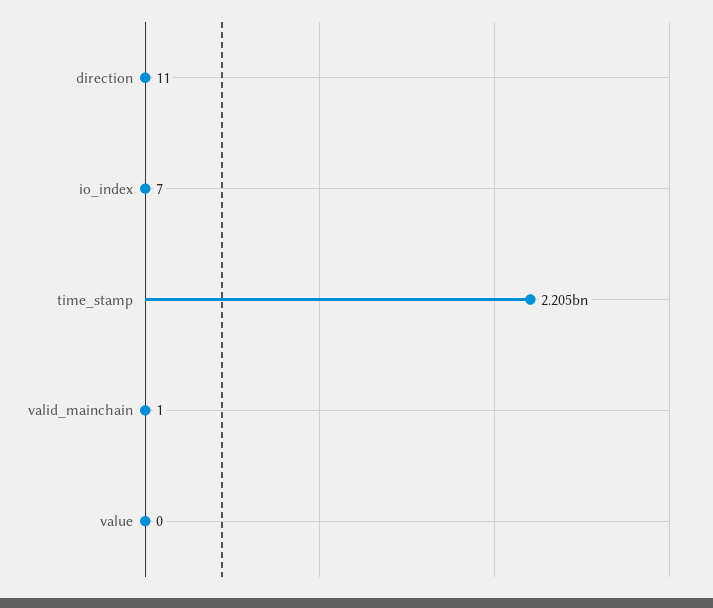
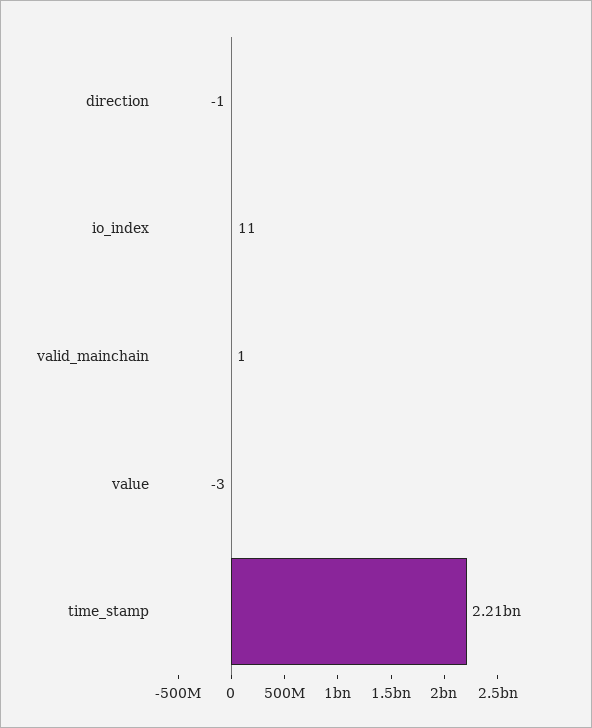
direction: 11 -> -1
io_index: 7 -> 11
value: 0 -> -3

